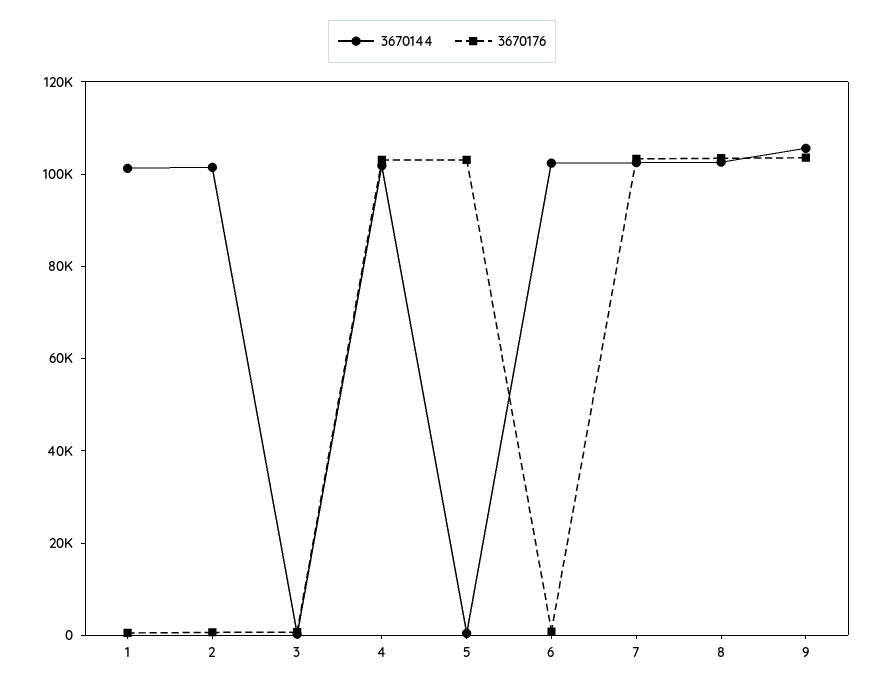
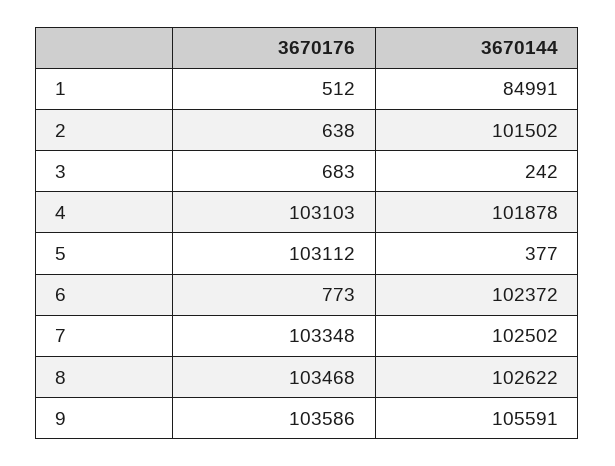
3670144, 1: 100000 -> 84991

